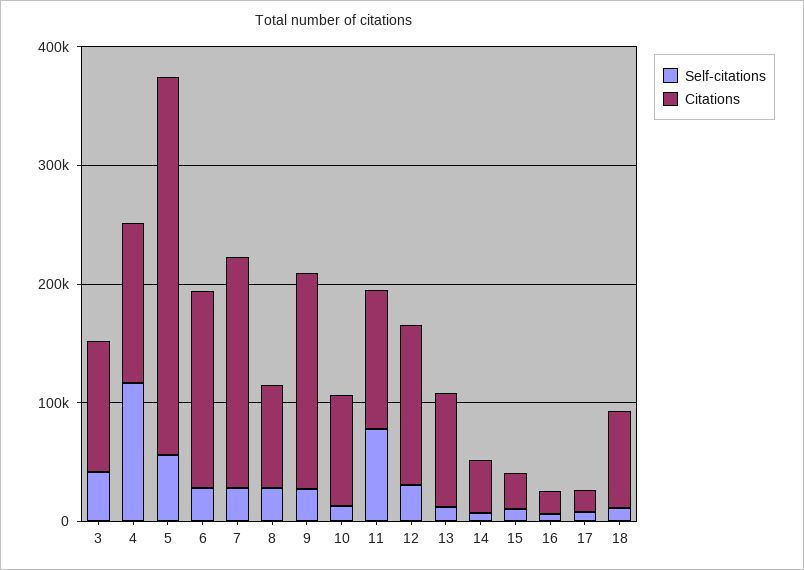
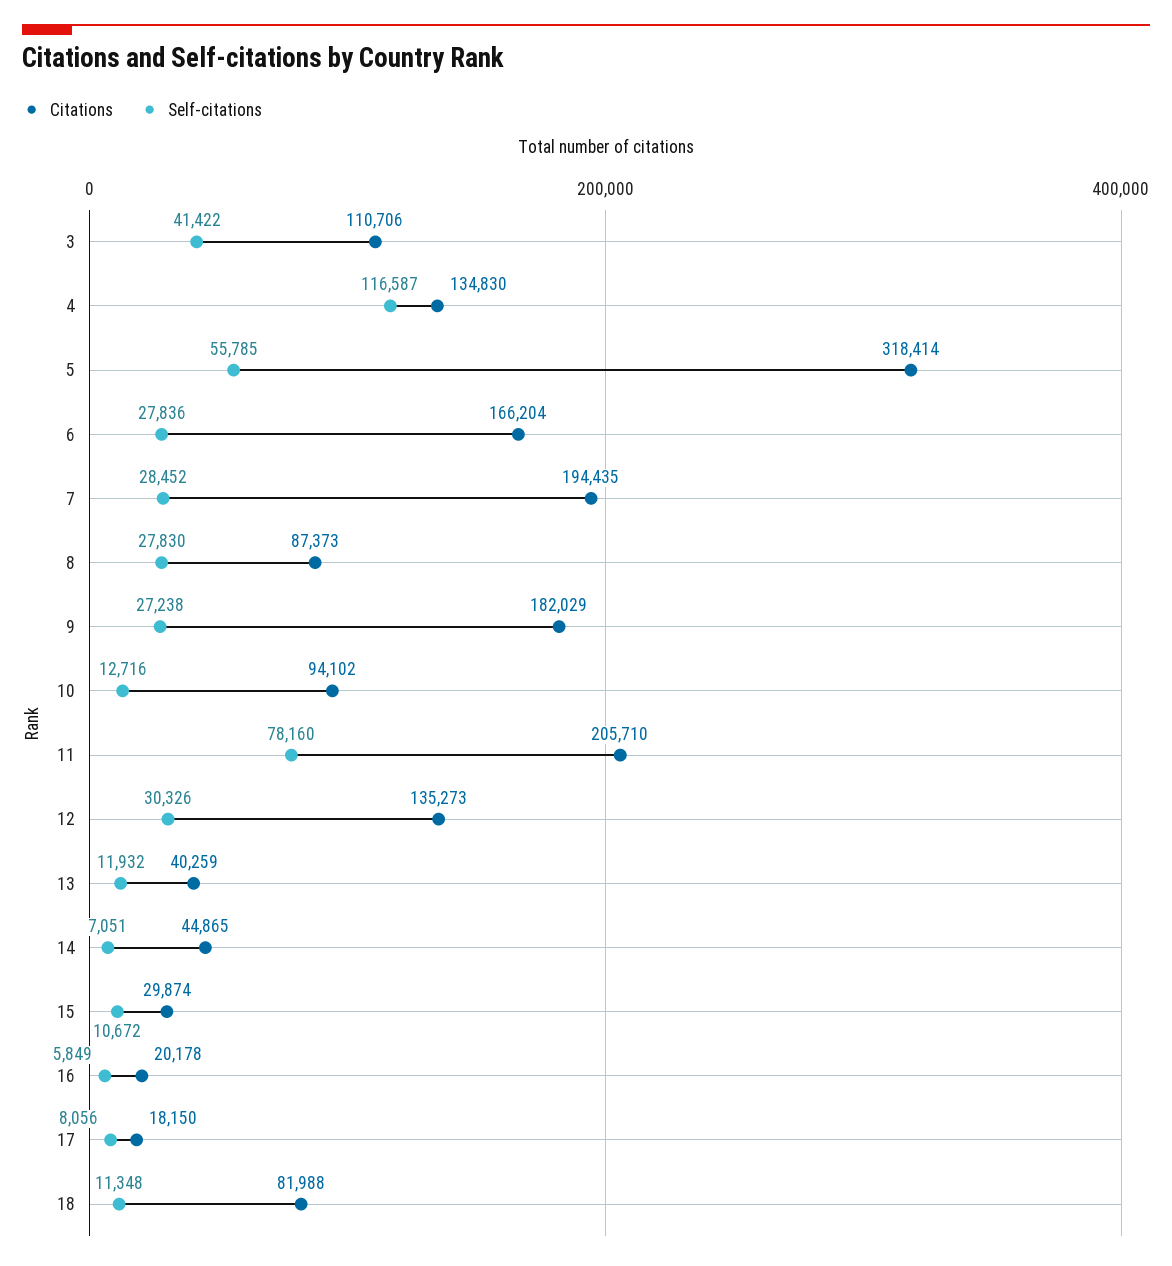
Citations, 11: 120000 -> 205710
Citations, 13: 100000 -> 40259

